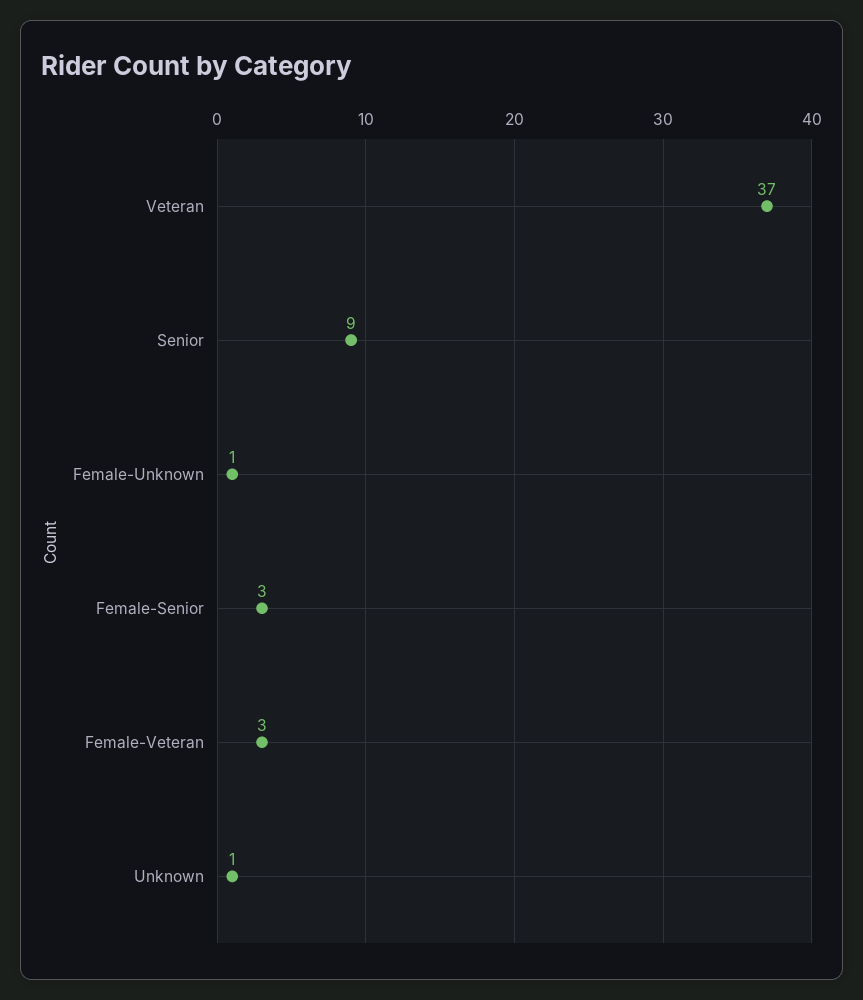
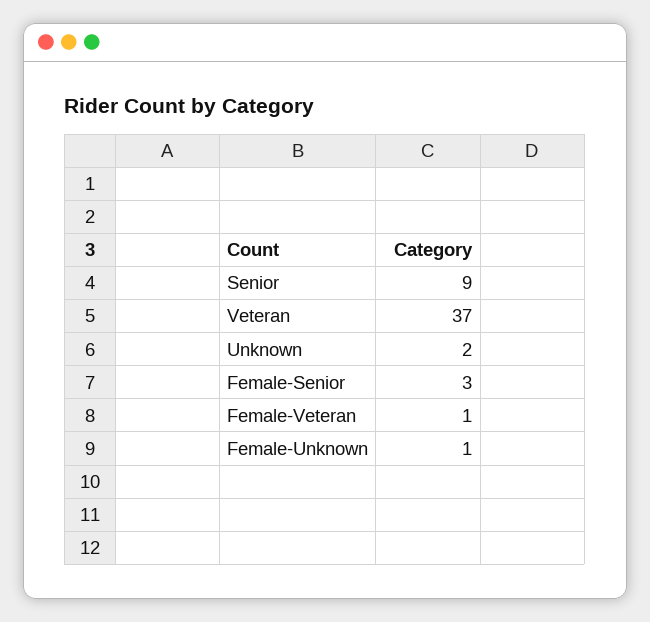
Female-Veteran: 3 -> 1
Unknown: 1 -> 2

